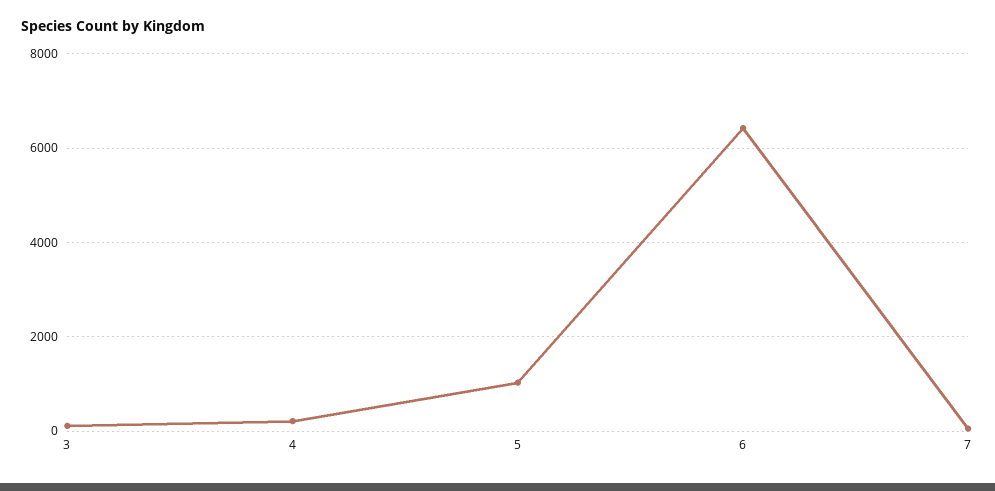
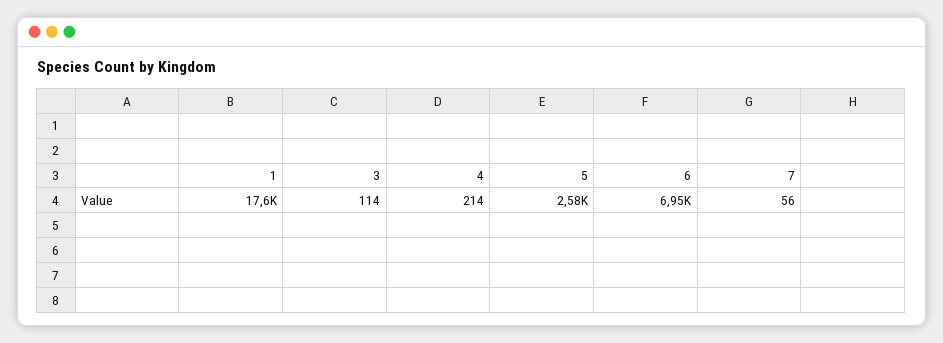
5: 1000 -> 2580
6: 6400 -> 6950
1: none -> 17600

